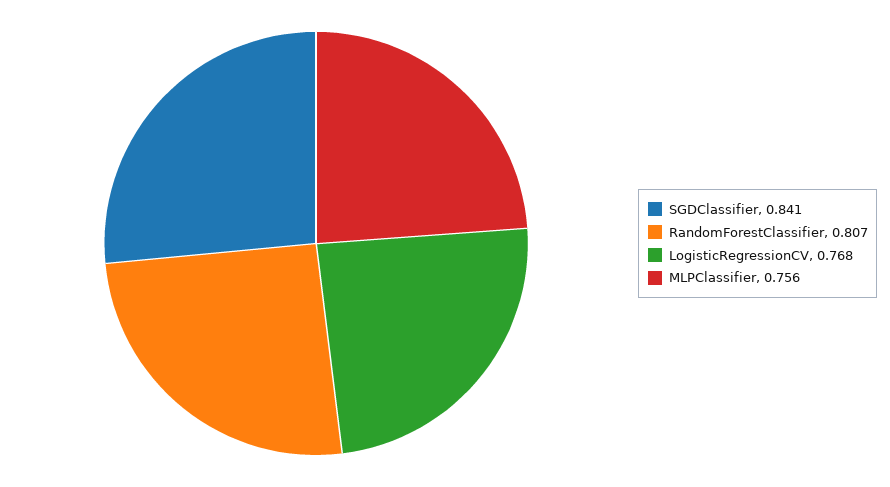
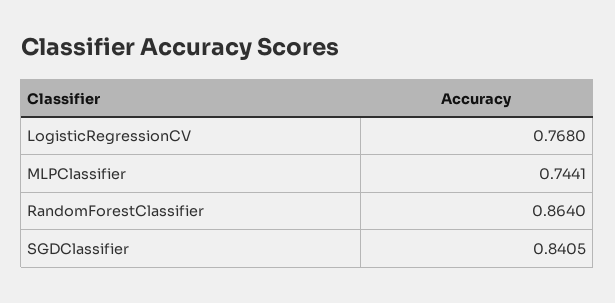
RandomForestClassifier: 0.807 -> 0.864
MLPClassifier: 0.756 -> 0.7441

